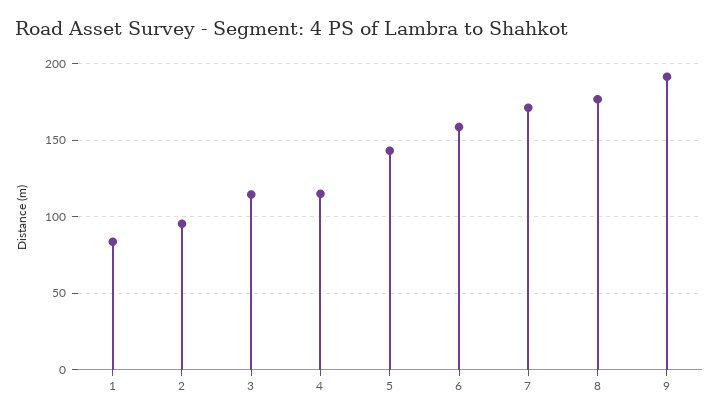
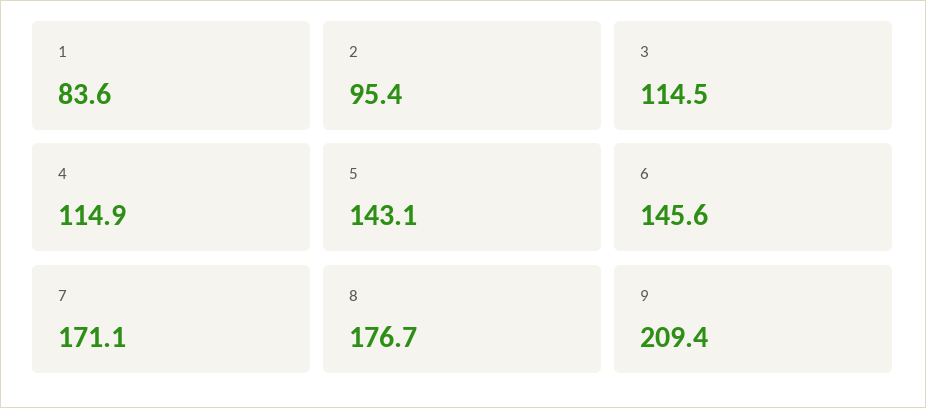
6: 160 -> 145.6
9: 190 -> 209.4

